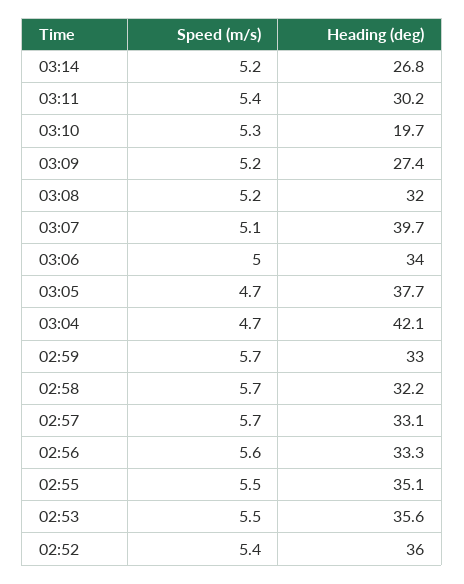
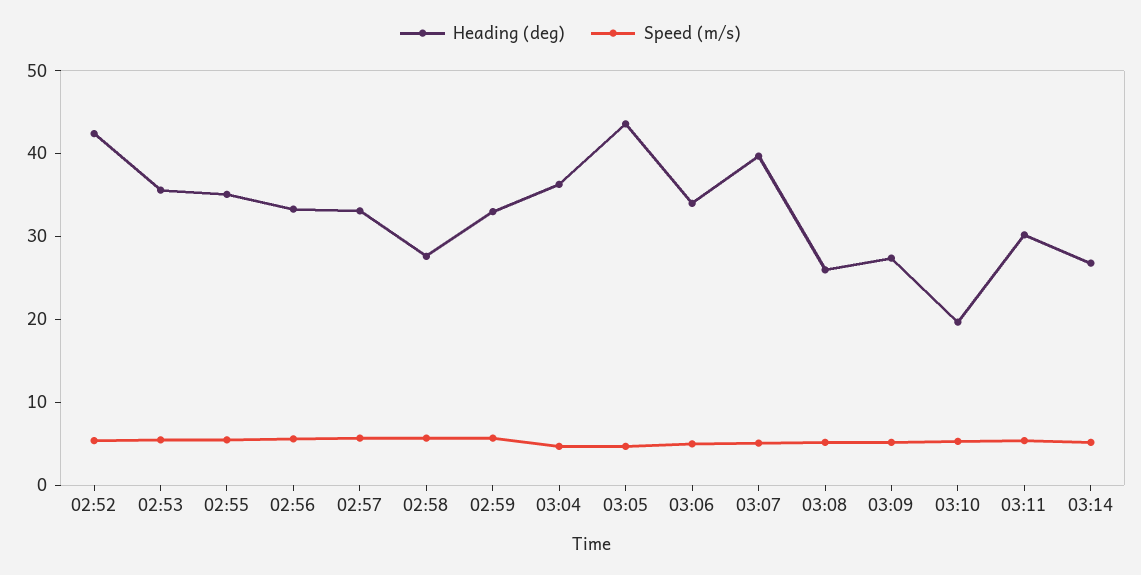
Heading (deg), 03:08: 32 -> 26
Heading (deg), 03:05: 37.7 -> 44
Heading (deg), 03:04: 42.1 -> 36
Heading (deg), 02:58: 32.2 -> 28
Heading (deg), 02:52: 36 -> 42

